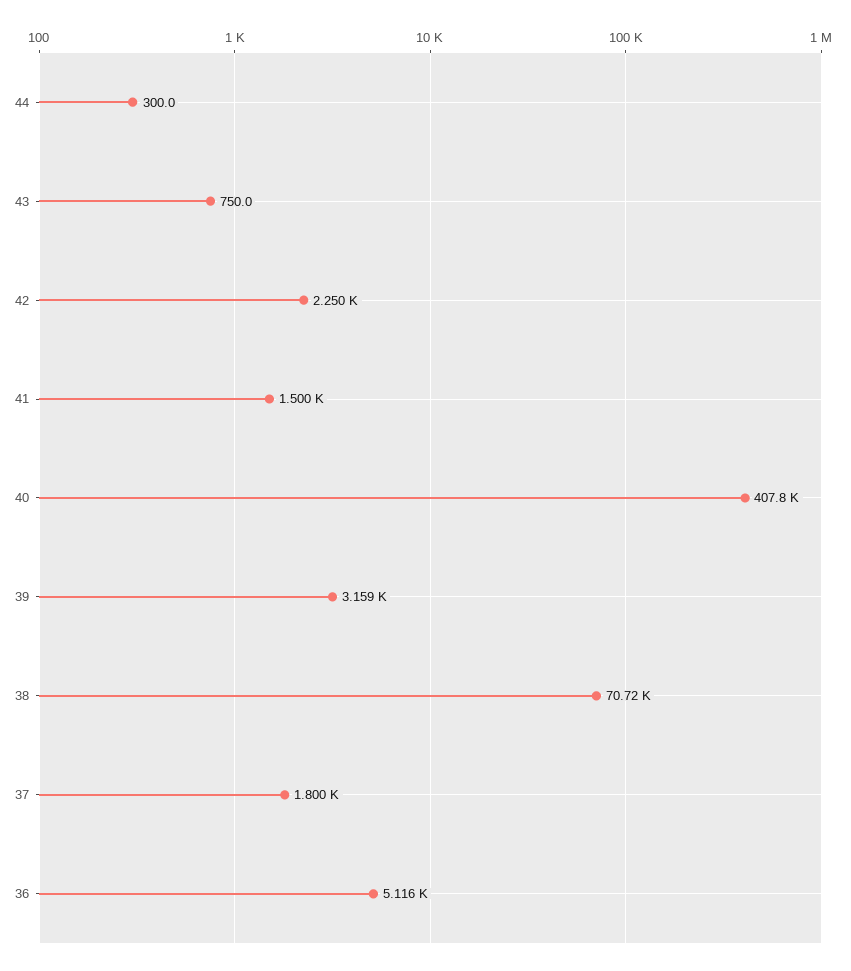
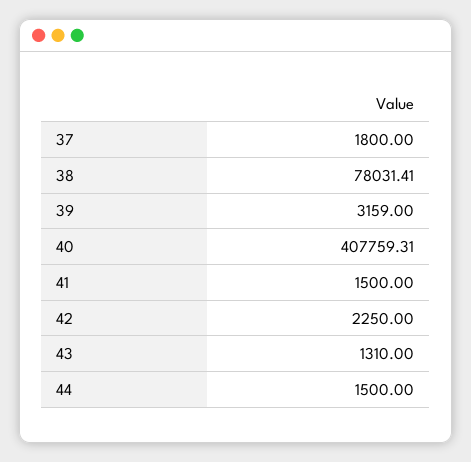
44: 300 -> 1500
43: 750 -> 1310
38: 70720 -> 78031.41
36: 5116 -> none

